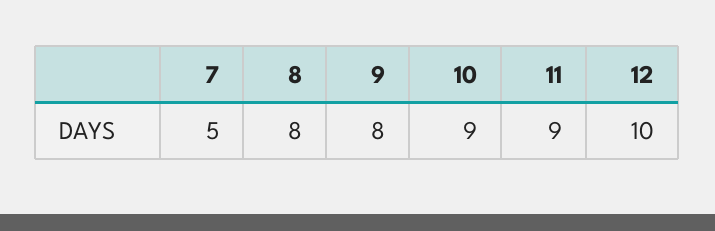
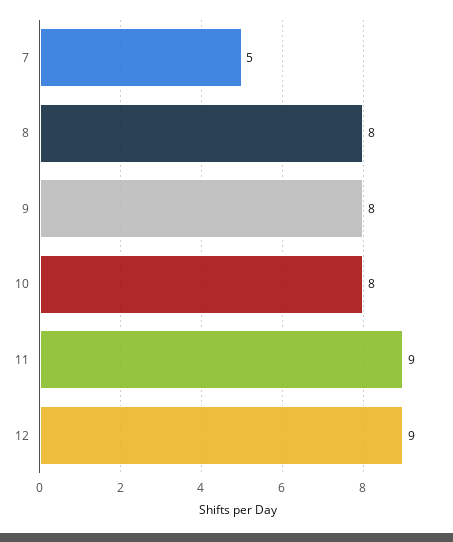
10: 9 -> 8
12: 10 -> 9

